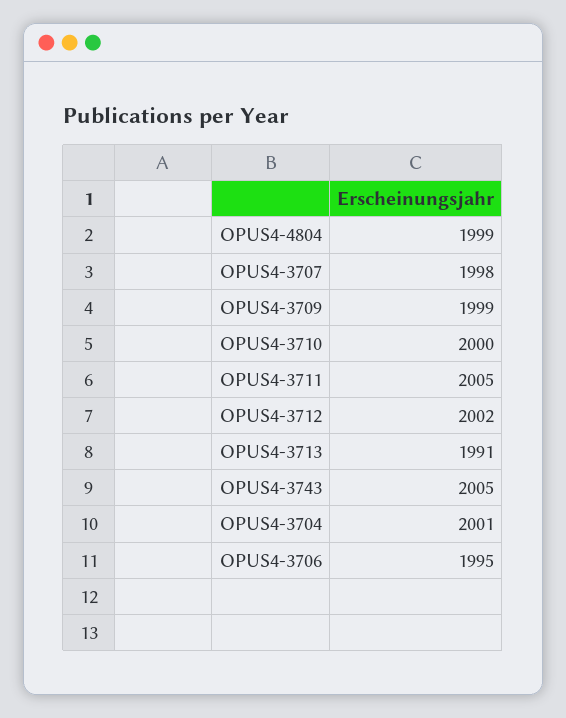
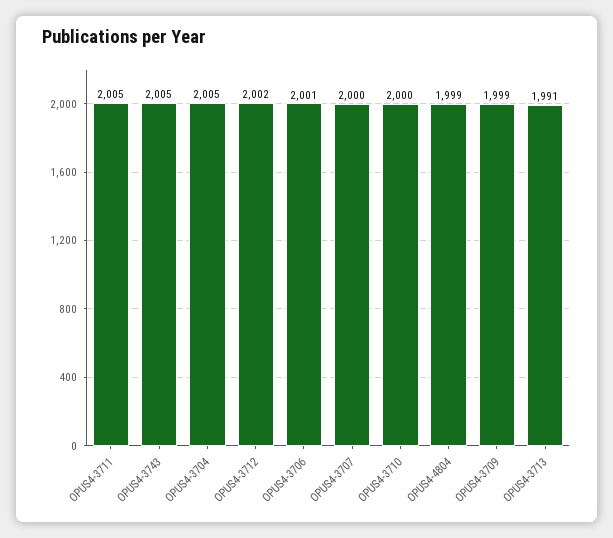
OPUS4-3707: 1998 -> 2000
OPUS4-3704: 2001 -> 2005
OPUS4-3706: 1995 -> 2001

